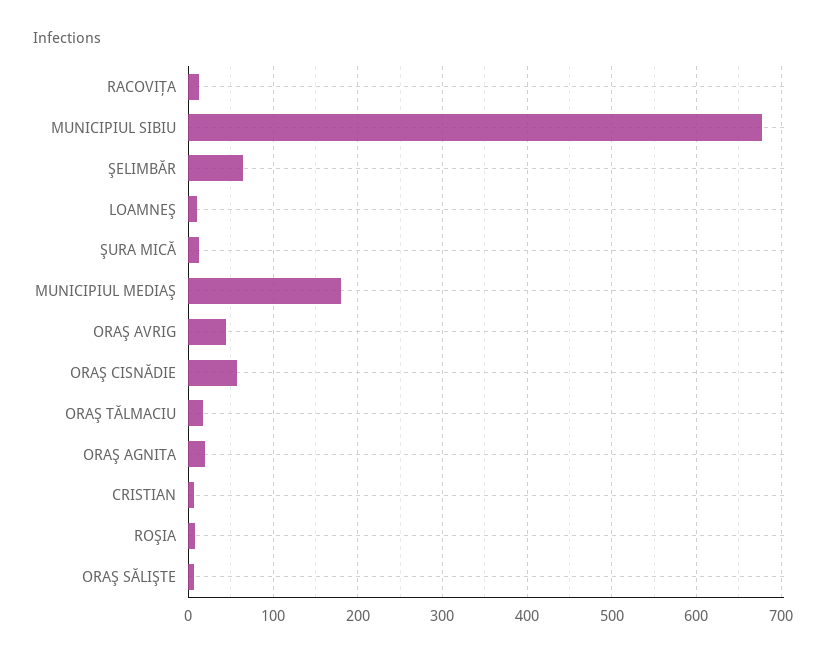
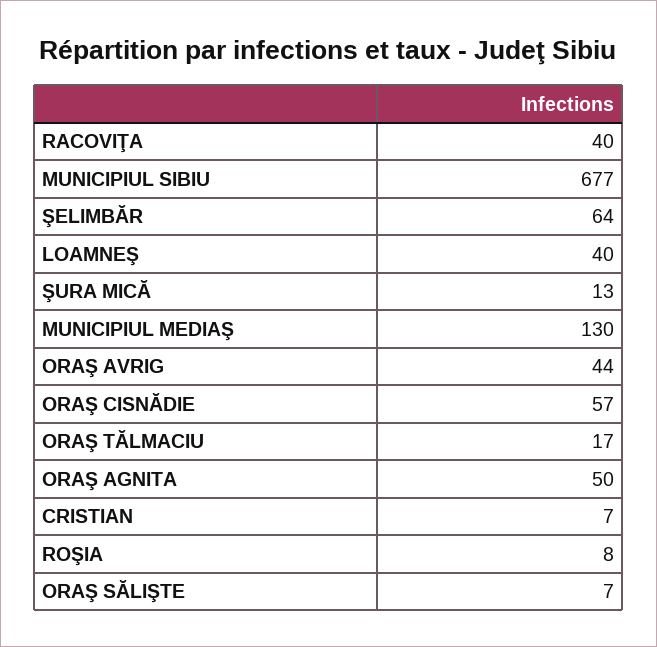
RACOVIŢA: 10 -> 40
LOAMNEŞ: 10 -> 40
MUNICIPIUL MEDIAŞ: 180 -> 130
ORAŞ AGNITA: 20 -> 50

